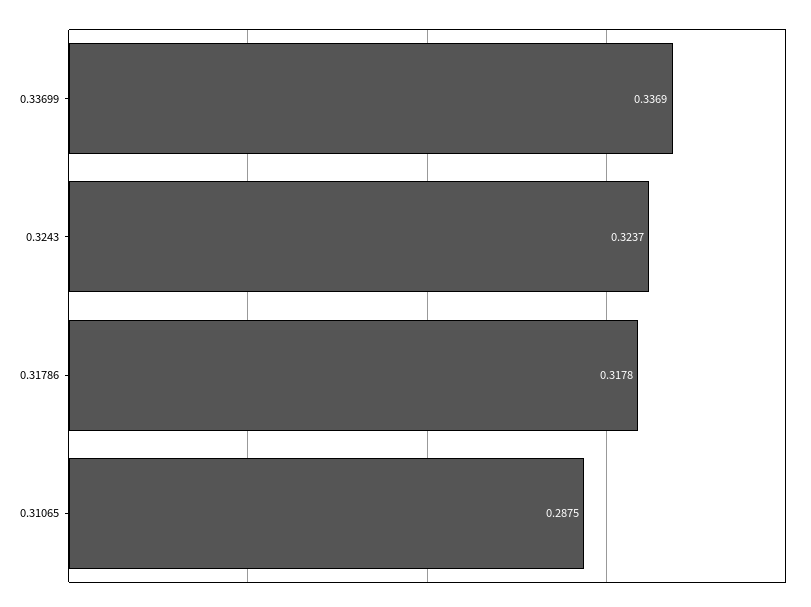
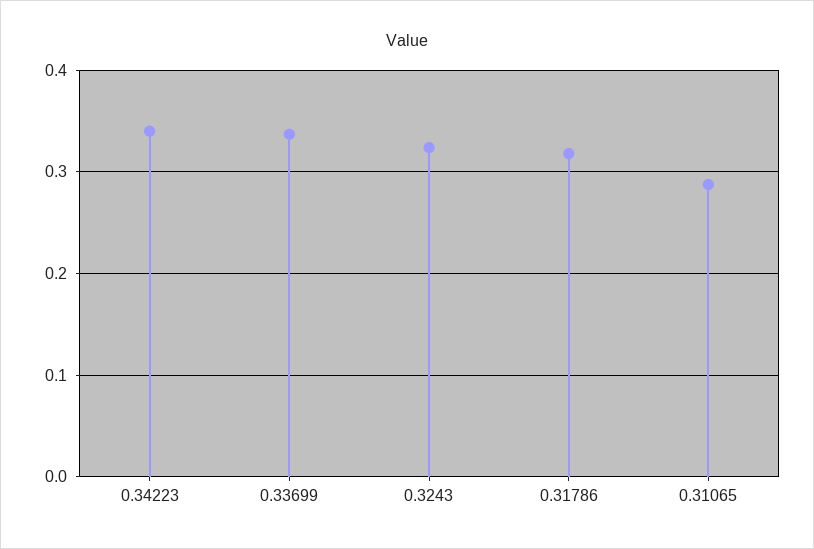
0.34223: none -> 0.34

